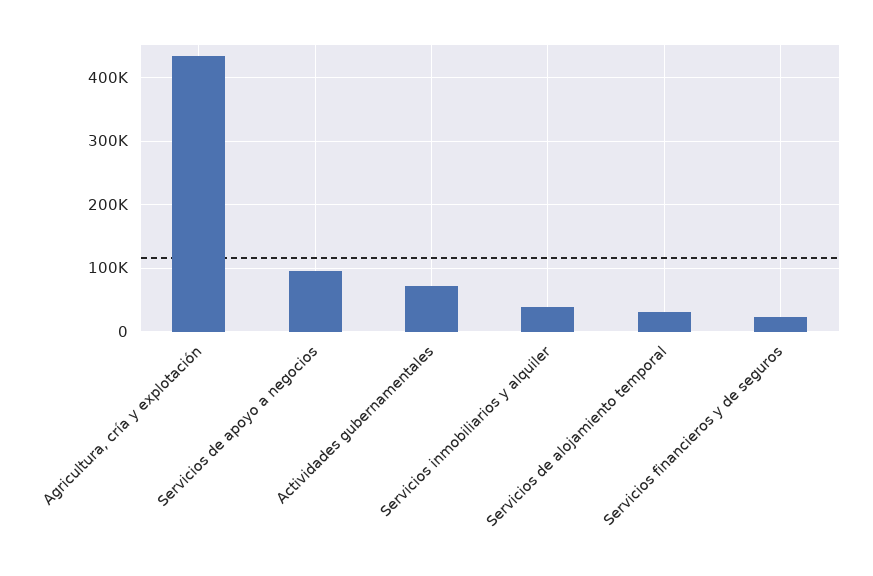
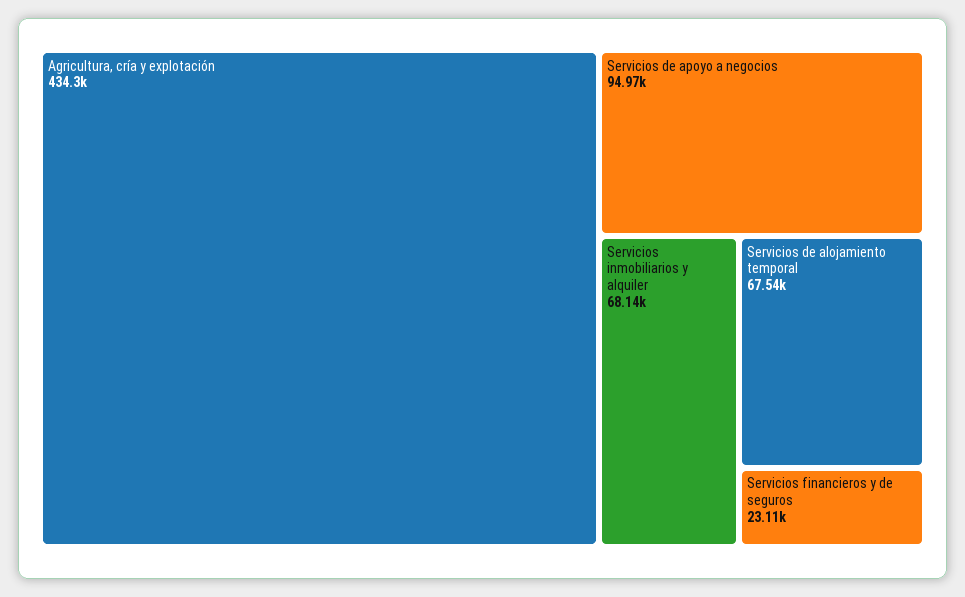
Actividades gubernamentales: 70000 -> none
Servicios inmobiliarios y alquiler: 40000 -> 68140
Servicios de alojamiento temporal: 30000 -> 67540

